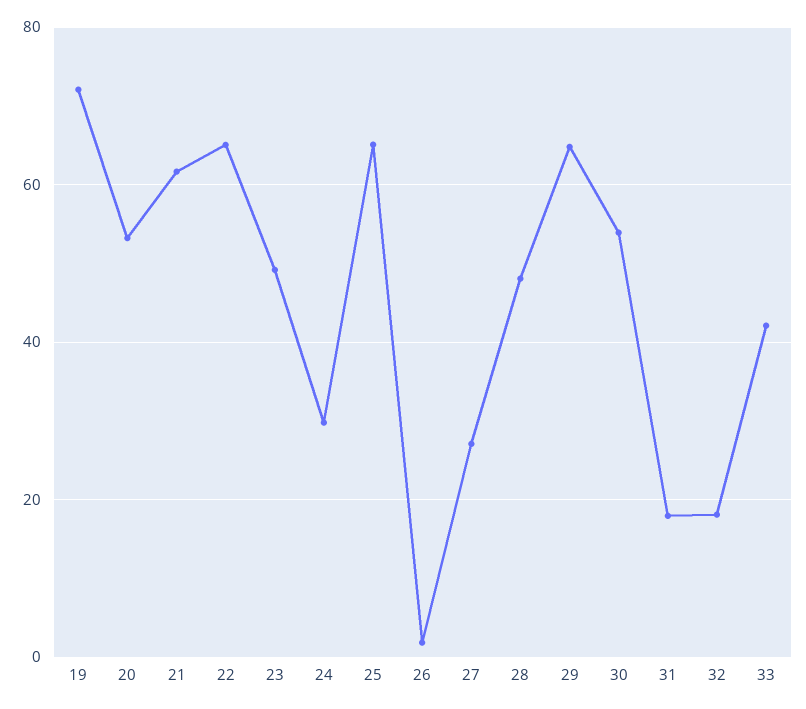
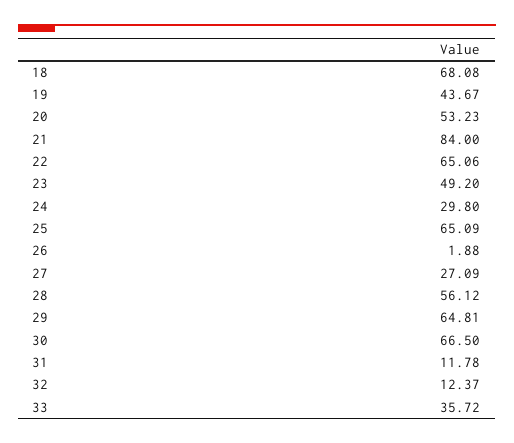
19: 72 -> 43.67
21: 62 -> 84
28: 48 -> 56.12
30: 54 -> 66.5
31: 18 -> 11.78
32: 18 -> 12.37
33: 42 -> 35.72
18: none -> 68.08

